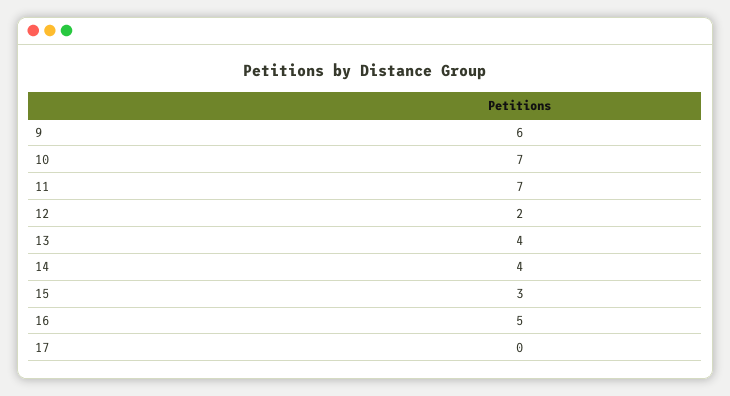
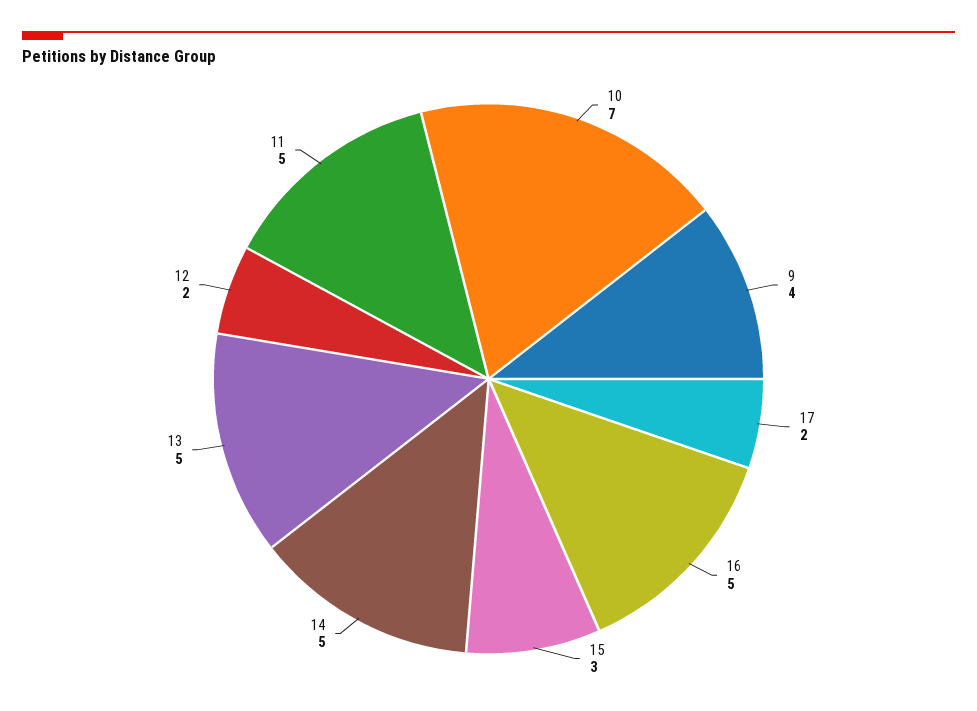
9: 6 -> 4
11: 7 -> 5
13: 4 -> 5
14: 4 -> 5
17: 0 -> 2

